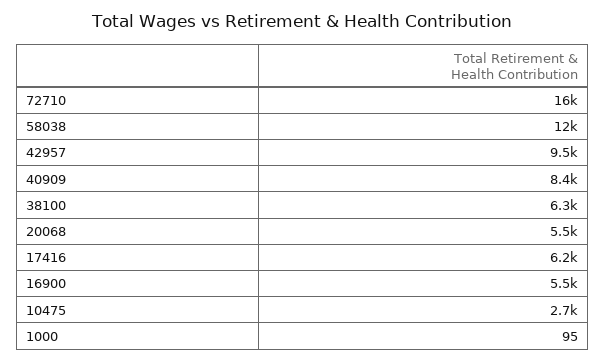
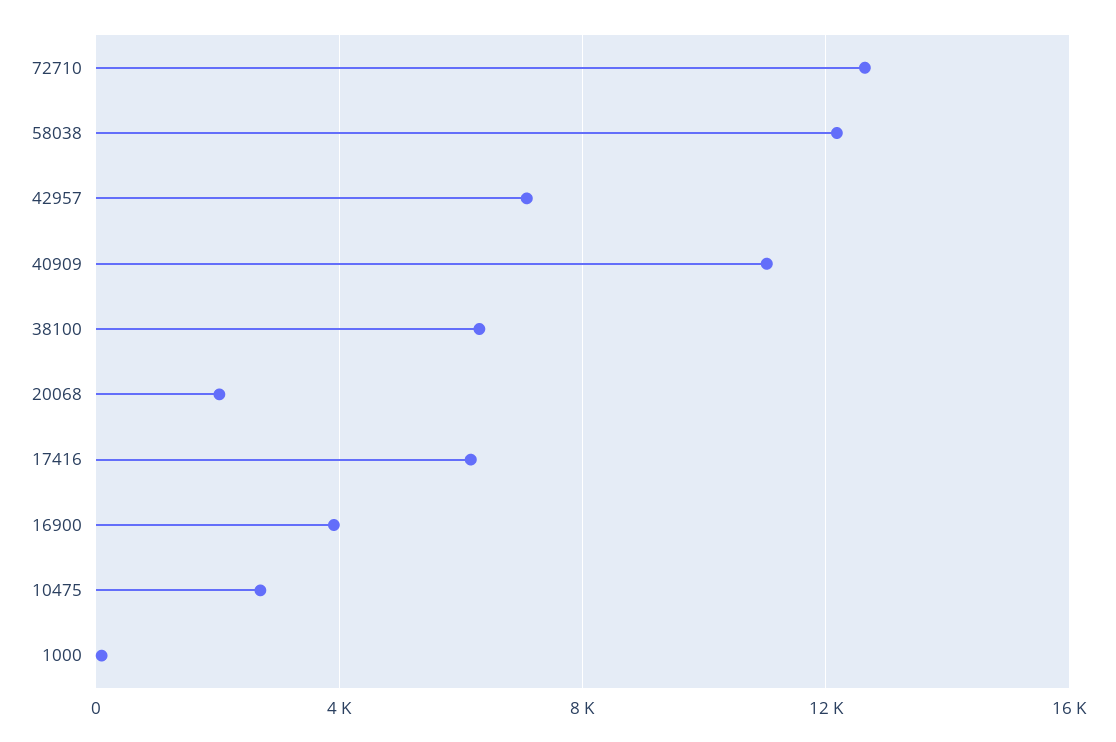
72710: 16000 -> 12500
42957: 9500 -> 7000
40909: 8400 -> 11000
20068: 5500 -> 2000
16900: 5500 -> 4000

